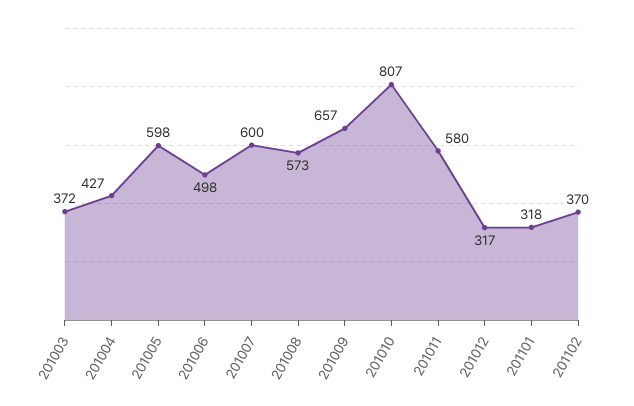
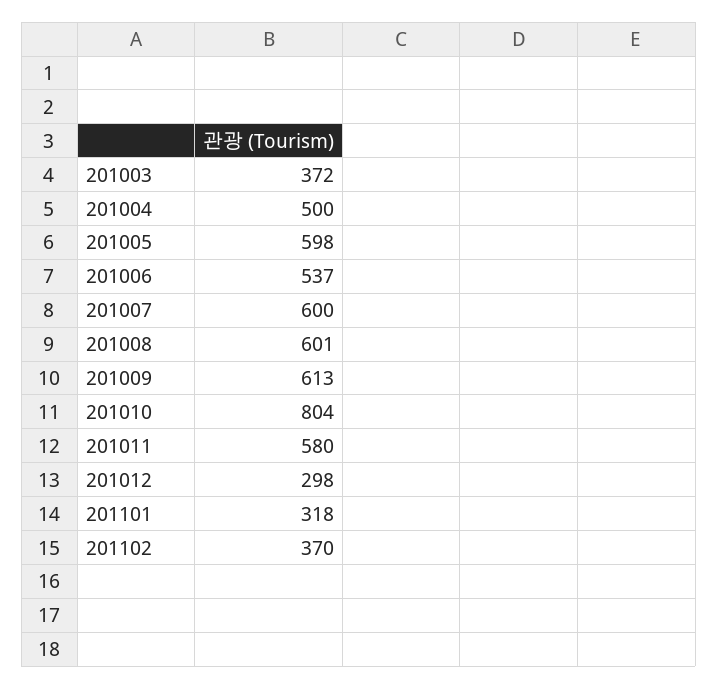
201004: 427 -> 500
201006: 498 -> 537
201008: 573 -> 601
201009: 657 -> 613
201010: 807 -> 804
201012: 317 -> 298

